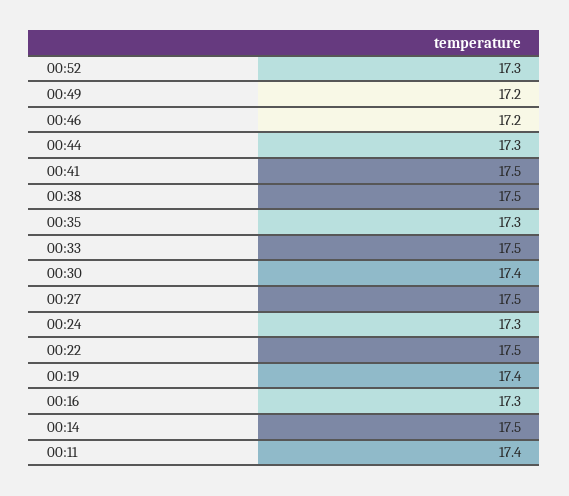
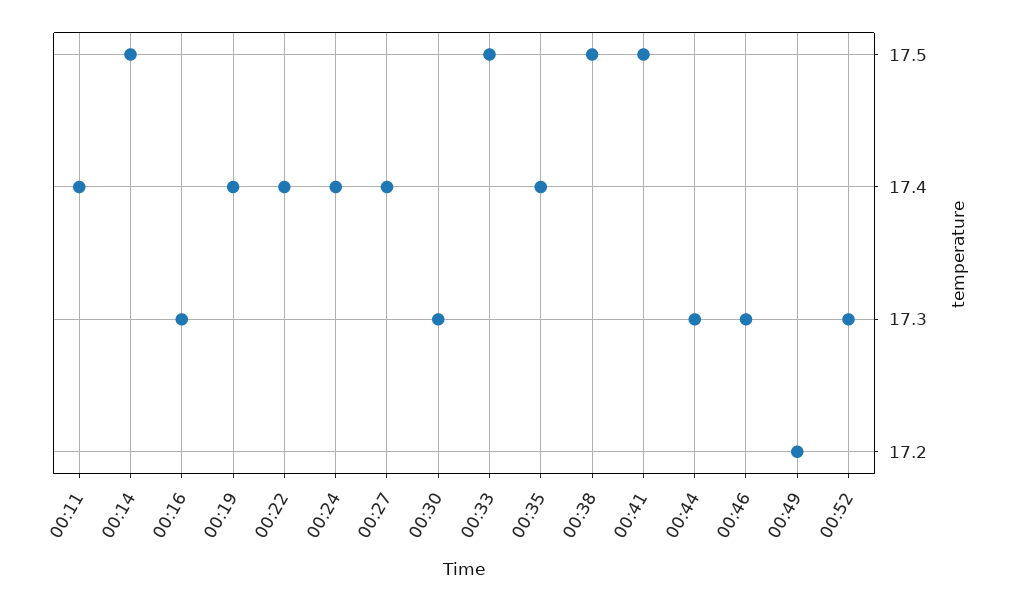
00:46: 17.2 -> 17.3
00:35: 17.3 -> 17.4
00:30: 17.4 -> 17.3
00:27: 17.5 -> 17.4
00:24: 17.3 -> 17.4
00:22: 17.5 -> 17.4

